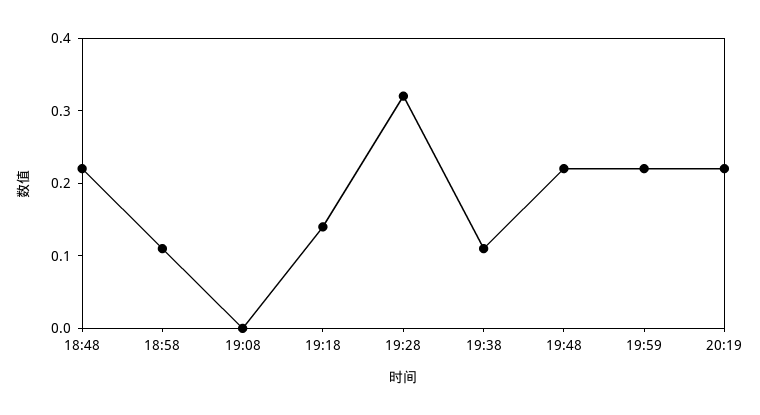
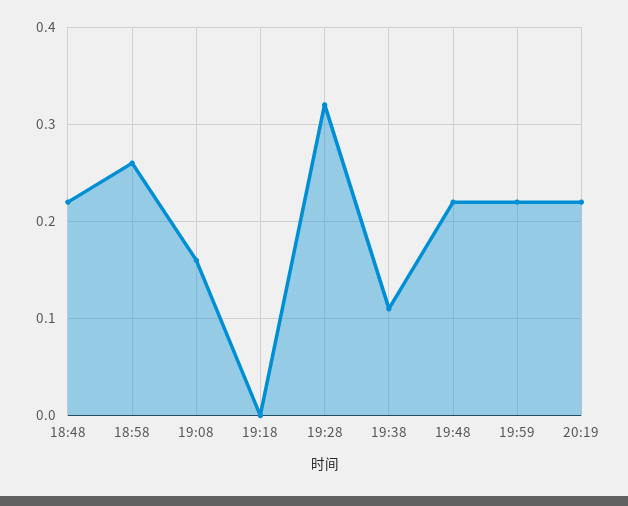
18:58: 0.1 -> 0.26
19:08: 0 -> 0.16
19:18: 0.15 -> 0

